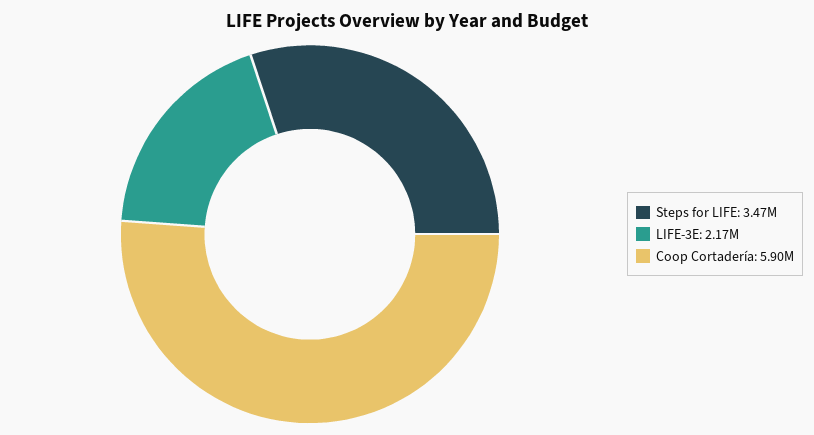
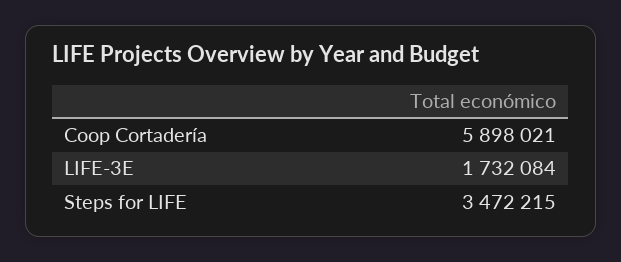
LIFE-3E: 2170000 -> 1732084

